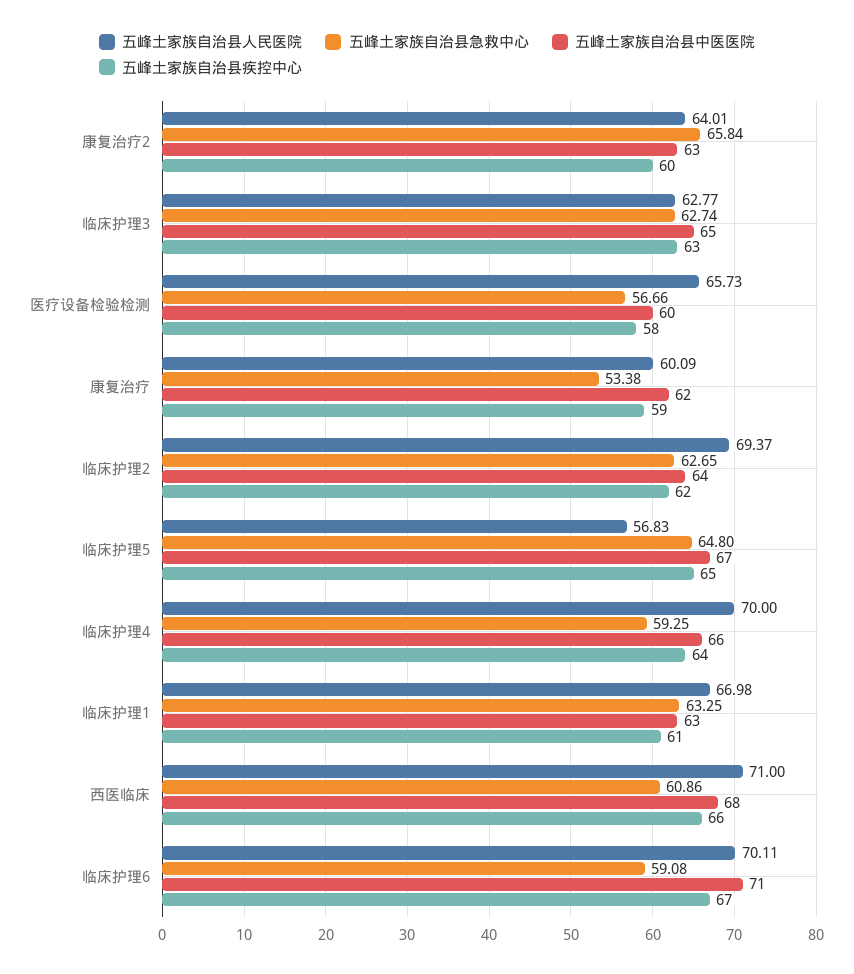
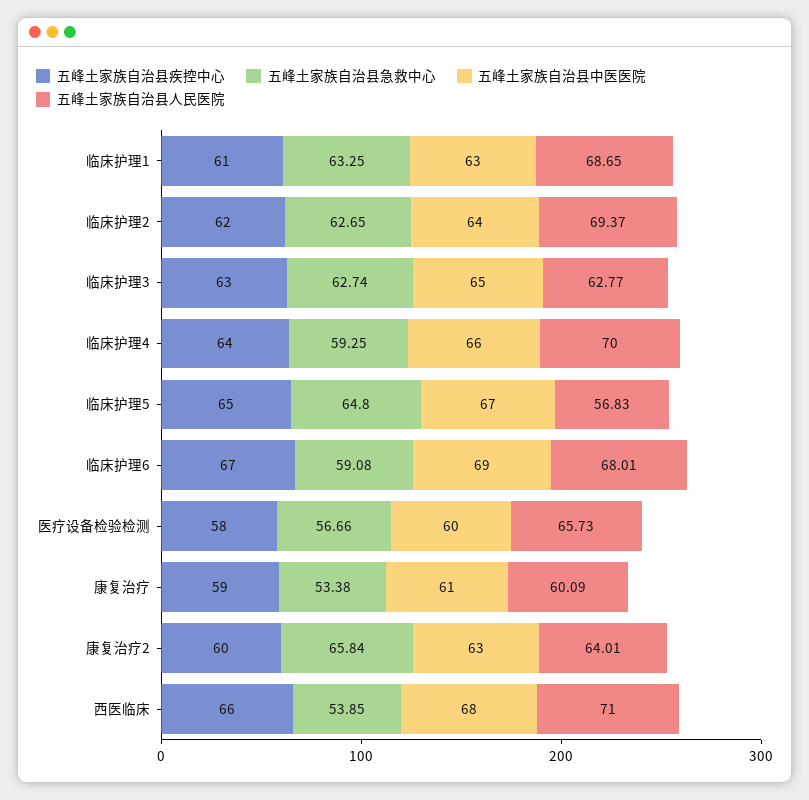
五峰土家族自治县中医医院, 康复治疗: 62 -> 61
五峰土家族自治县人民医院, 临床护理1: 66.98 -> 68.65
五峰土家族自治县急救中心, 西医临床: 60.86 -> 53.85
五峰土家族自治县人民医院, 临床护理6: 70.11 -> 68.01
五峰土家族自治县中医医院, 临床护理6: 71 -> 69

